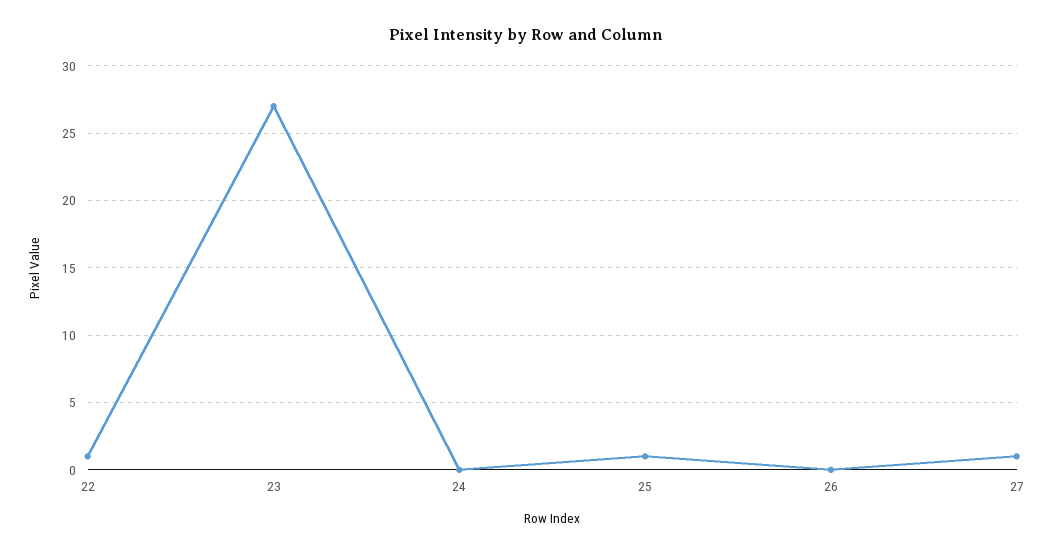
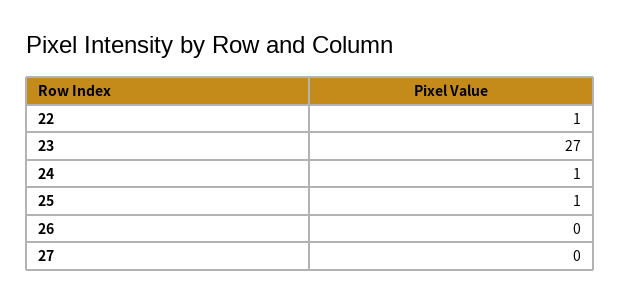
24: 0 -> 1
27: 1 -> 0

